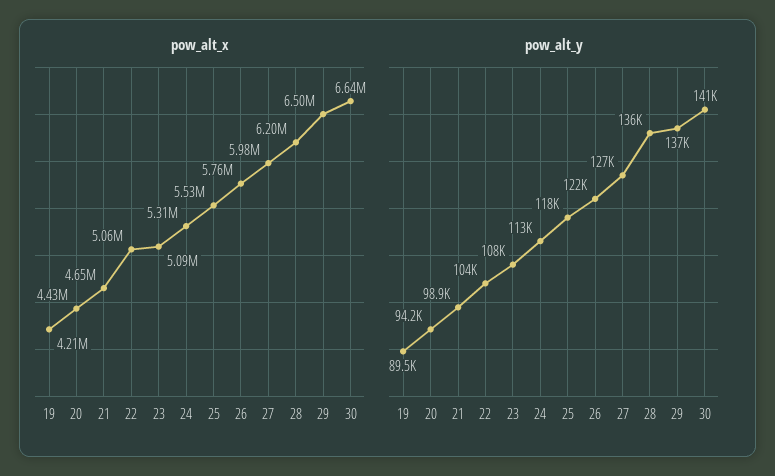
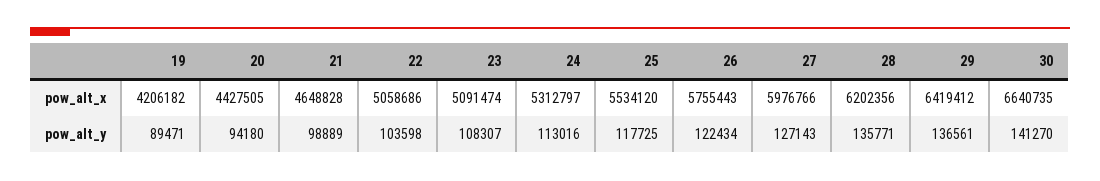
pow_alt_x, 29: 6500000 -> 6419412

